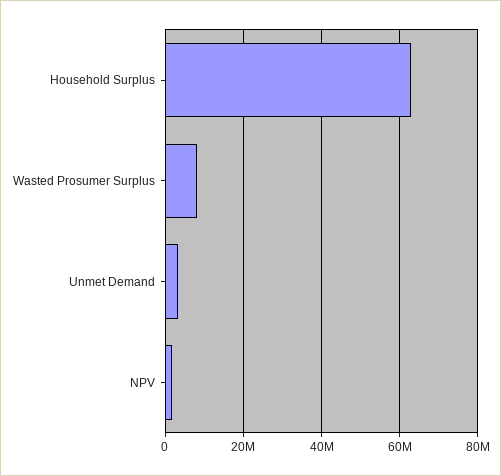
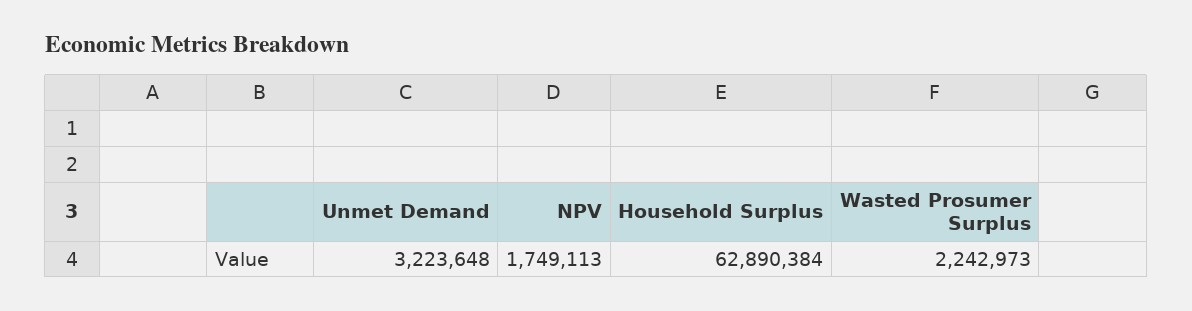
Wasted Prosumer Surplus: 8000000 -> 2242973

